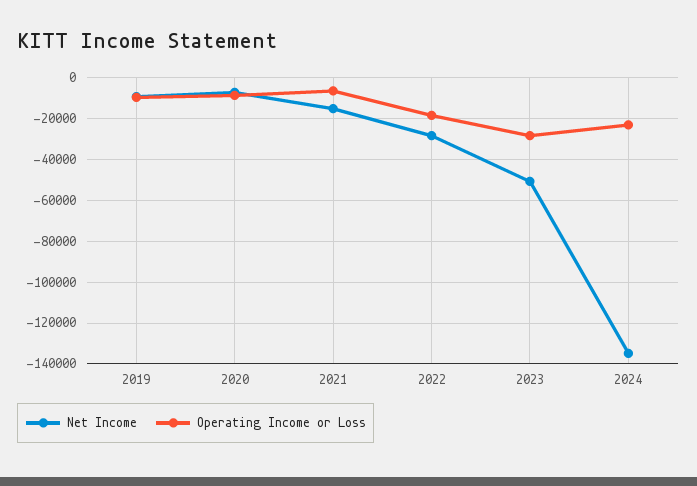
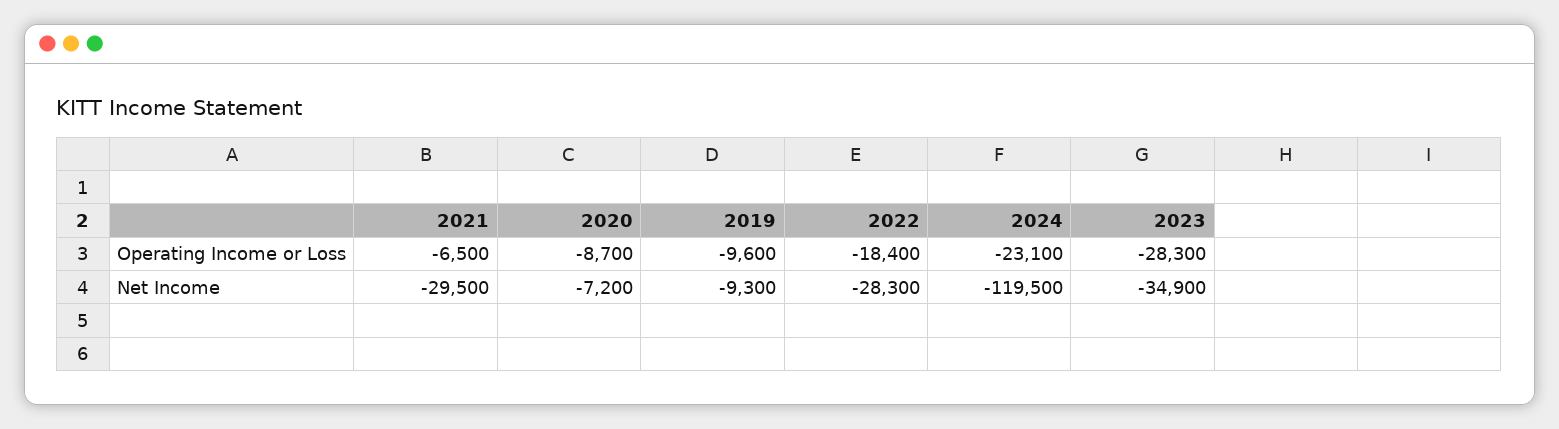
Net Income, 2021: -15000 -> -29500
Net Income, 2023: -50000 -> -34900
Net Income, 2024: -135000 -> -119500

